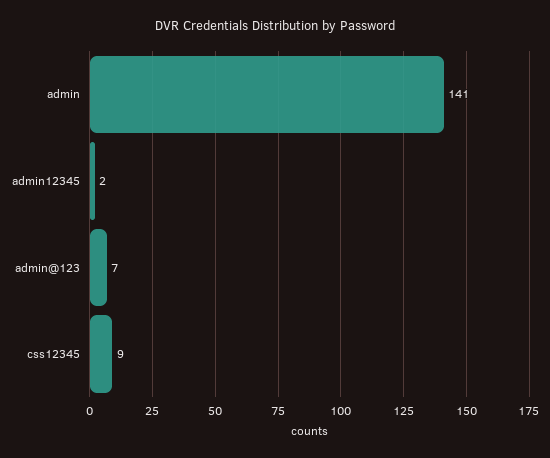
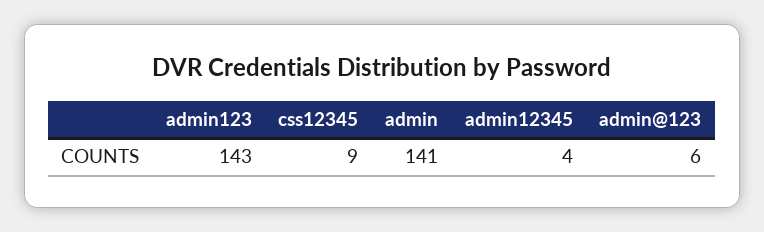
admin12345: 2 -> 4
admin@123: 7 -> 6
admin123: none -> 143

